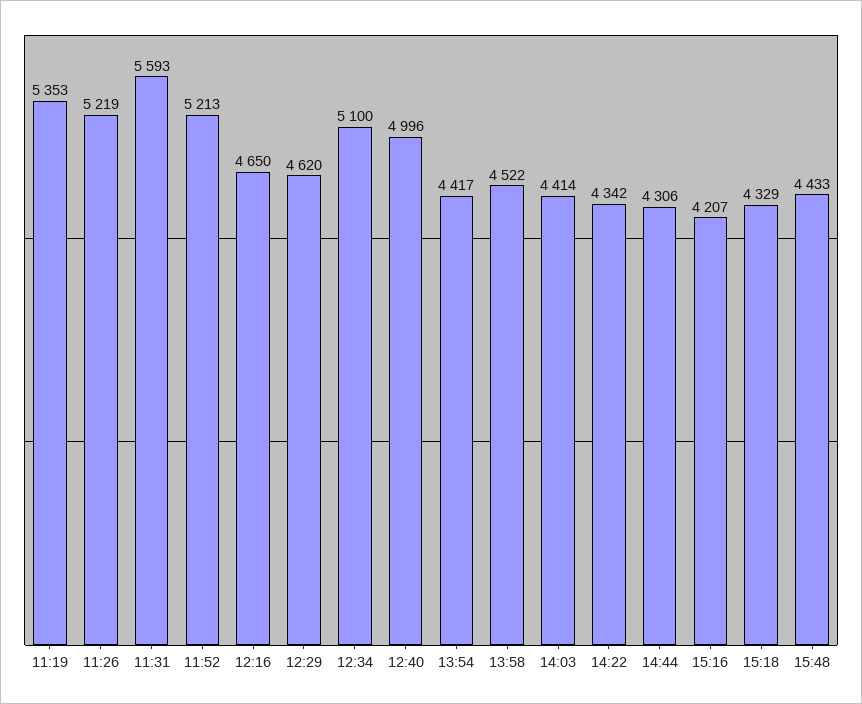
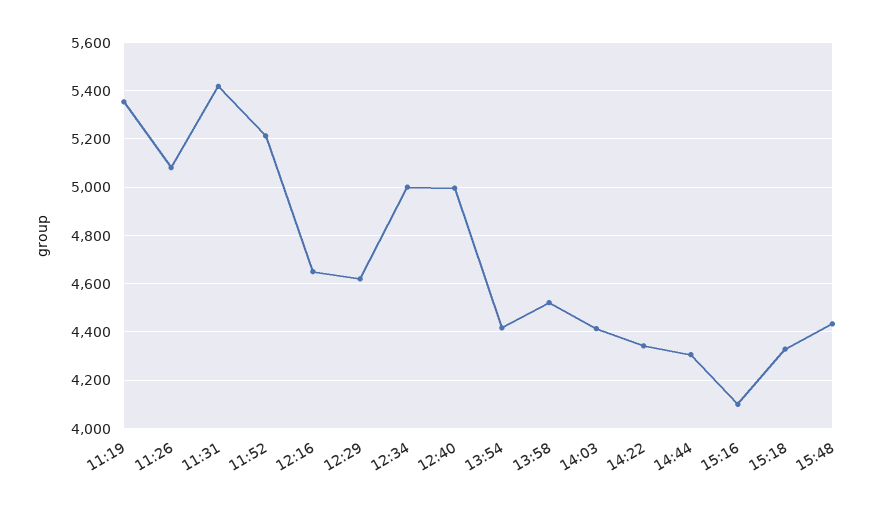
11:26: 5219 -> 5075
11:31: 5593 -> 5425
12:34: 5100 -> 5000
15:16: 4207 -> 4100

